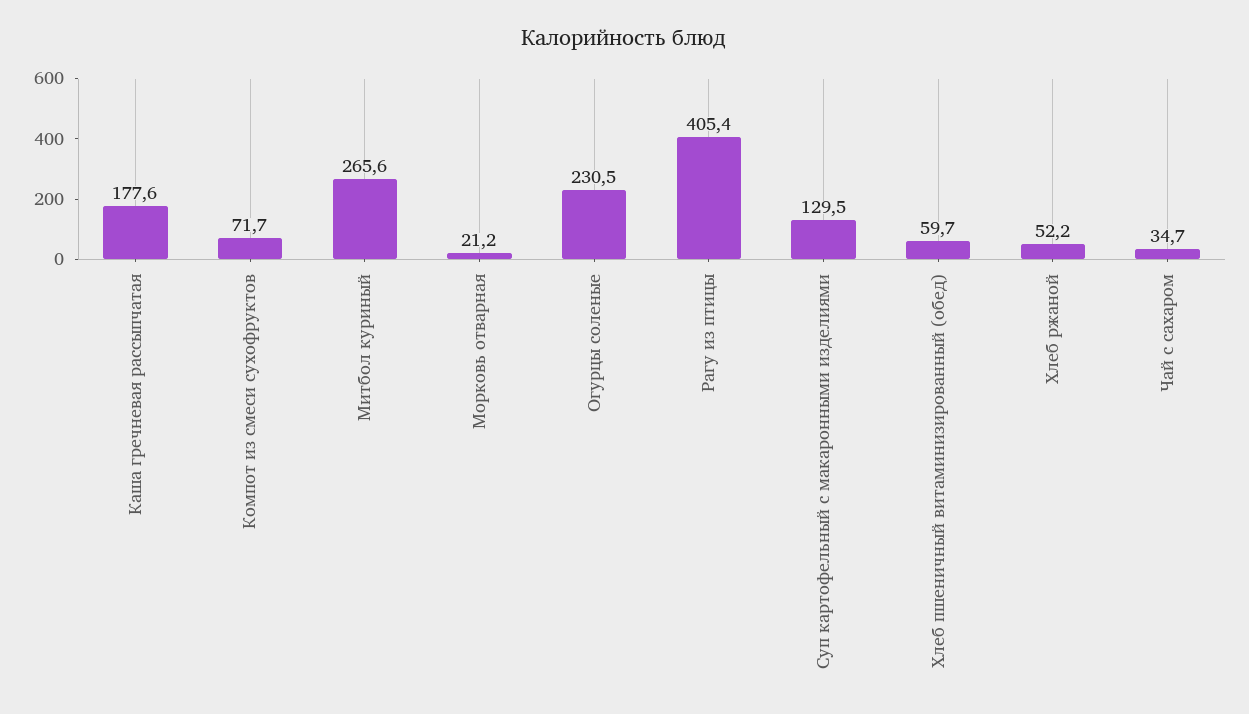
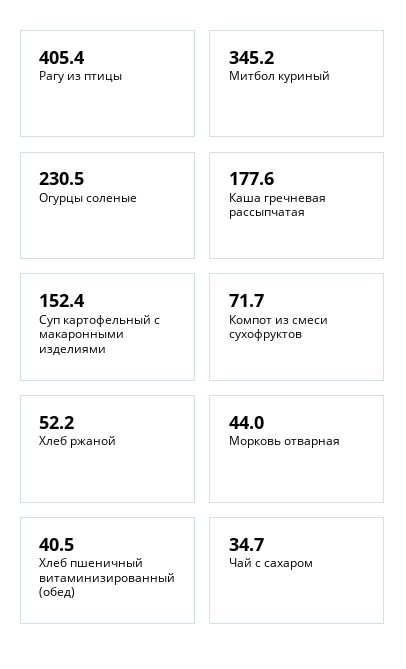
Митбол куриный: 265.6 -> 345.2
Морковь отварная: 21.2 -> 44
Суп картофельный с макаронными изделиями: 129.5 -> 152.4
Хлеб пшеничный витаминизированный (обед): 59.7 -> 40.5

